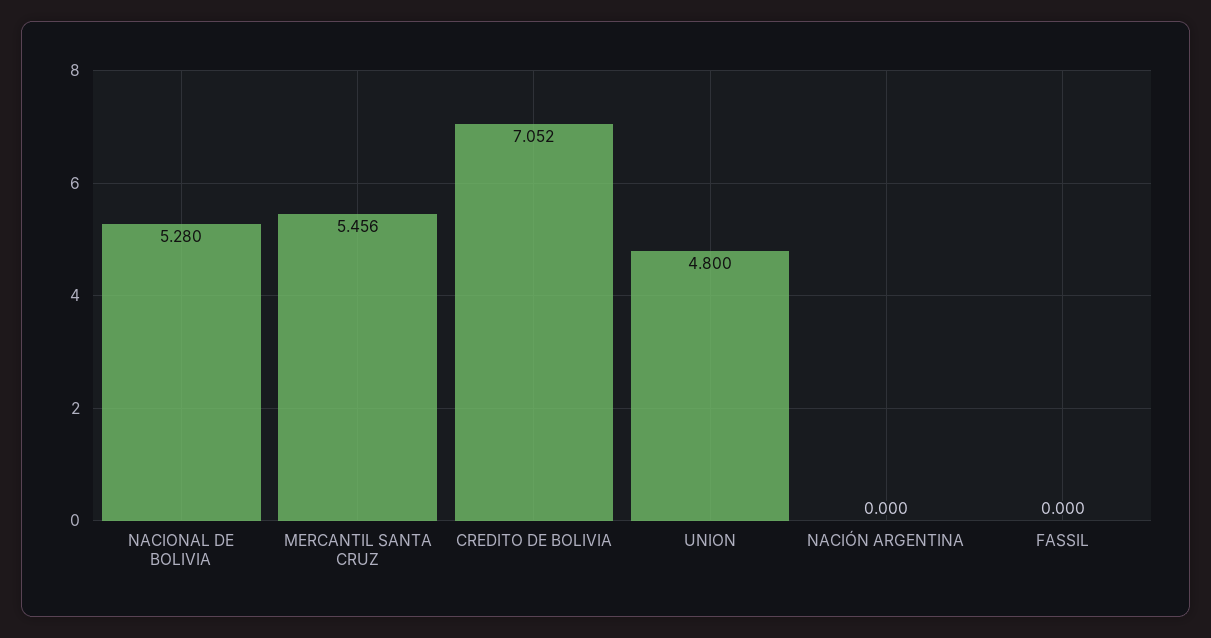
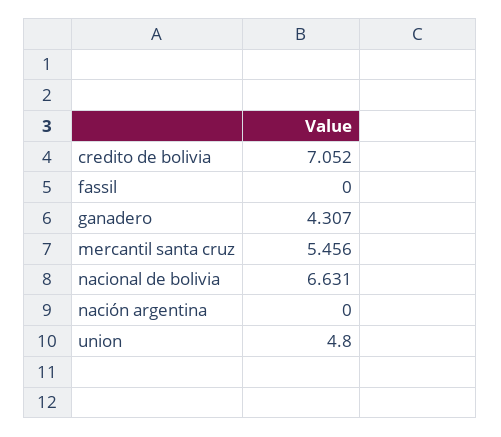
NACIONAL DE BOLIVIA: 5.28 -> 6.631
ganadero: none -> 4.307

